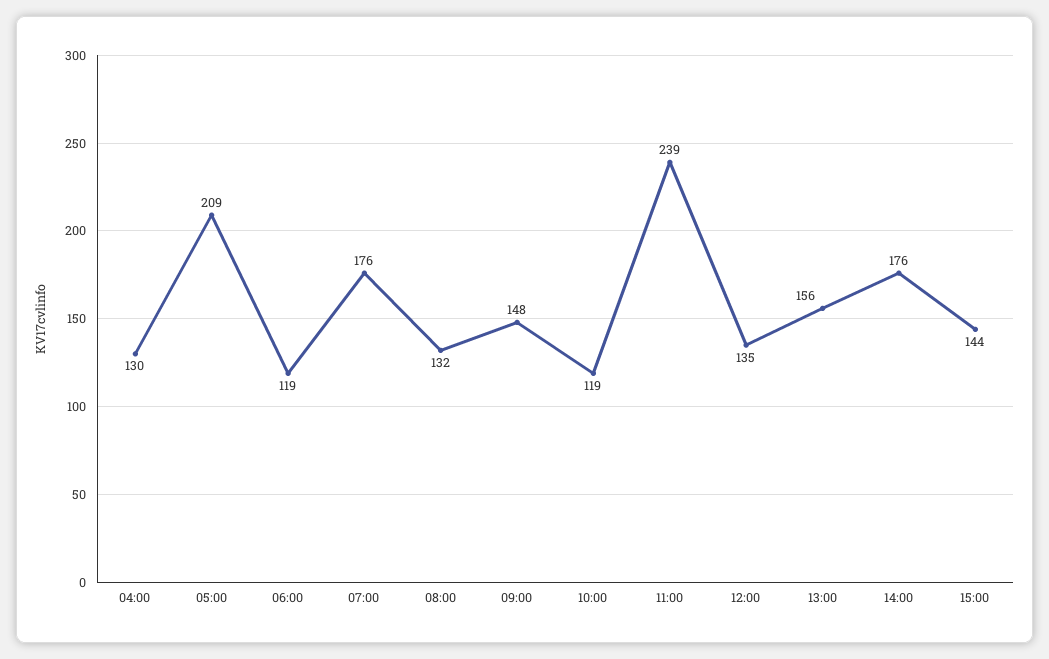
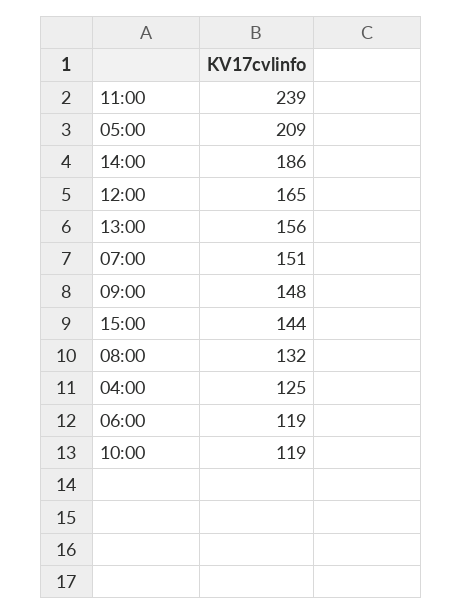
04:00: 130 -> 125
07:00: 176 -> 151
12:00: 135 -> 165
14:00: 176 -> 186

